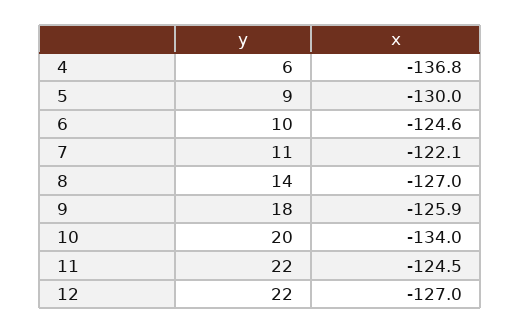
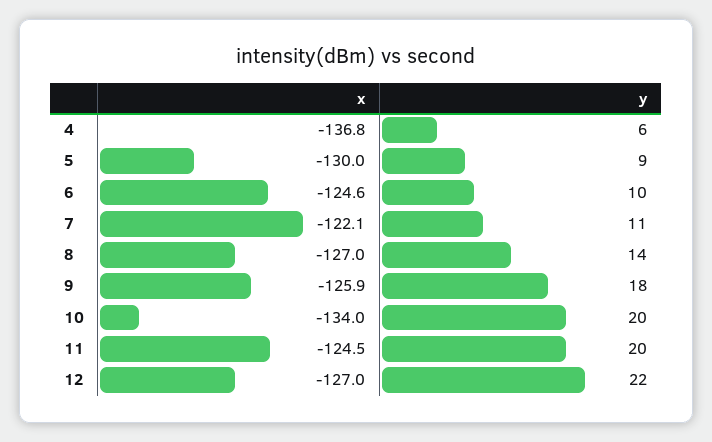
y, 11: 22 -> 20

